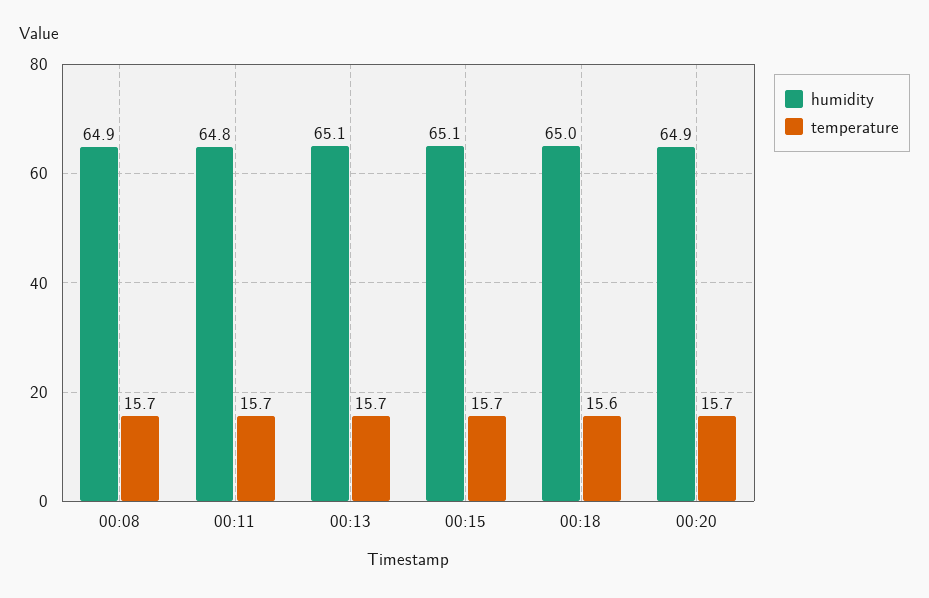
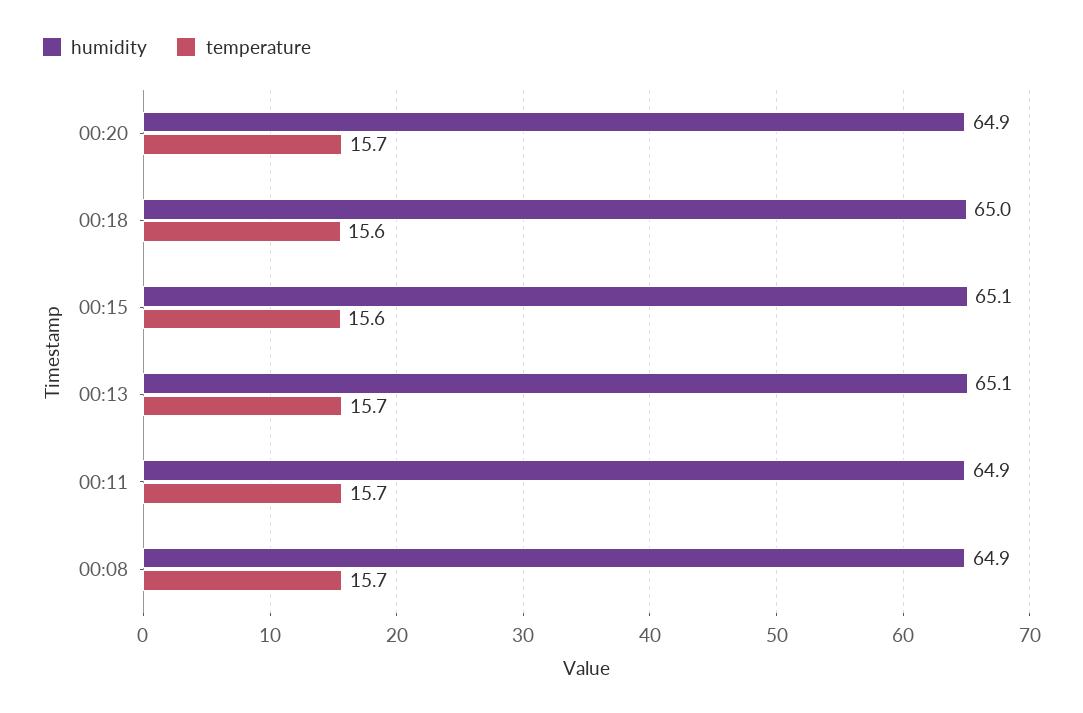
humidity, 00:11: 64.8 -> 64.9
temperature, 00:15: 15.7 -> 15.6

